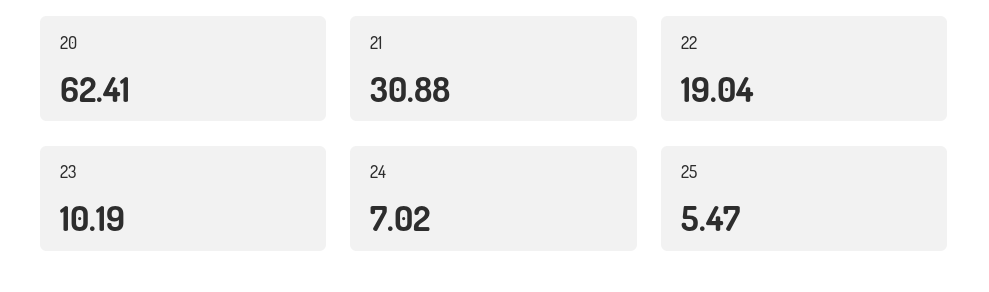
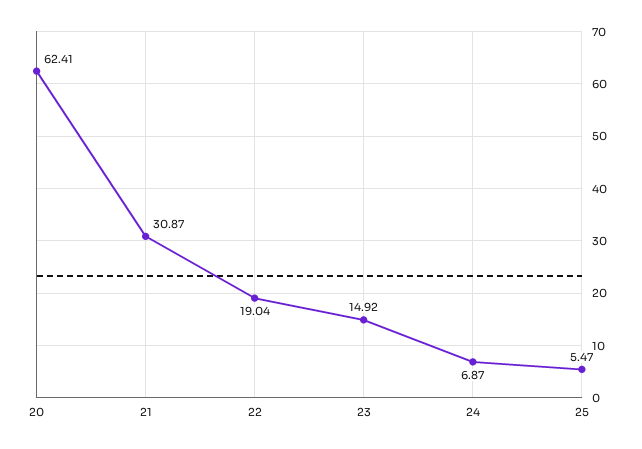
21: 30.88 -> 30.87
23: 10.19 -> 14.92
24: 7.02 -> 6.87

